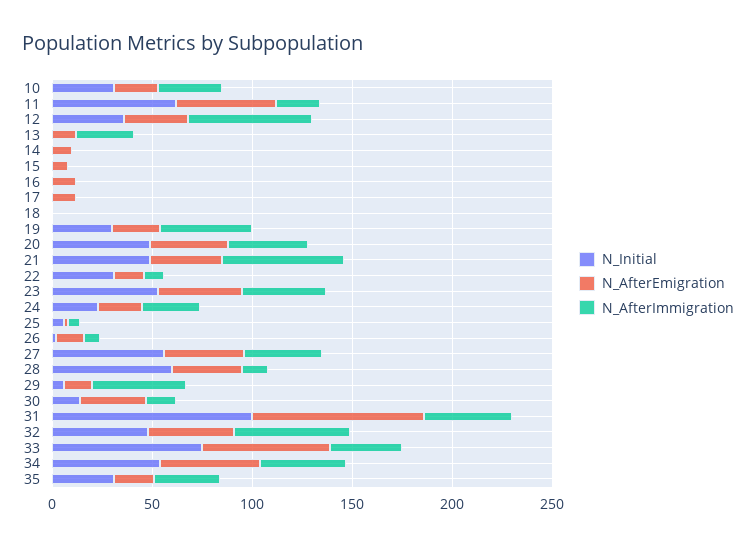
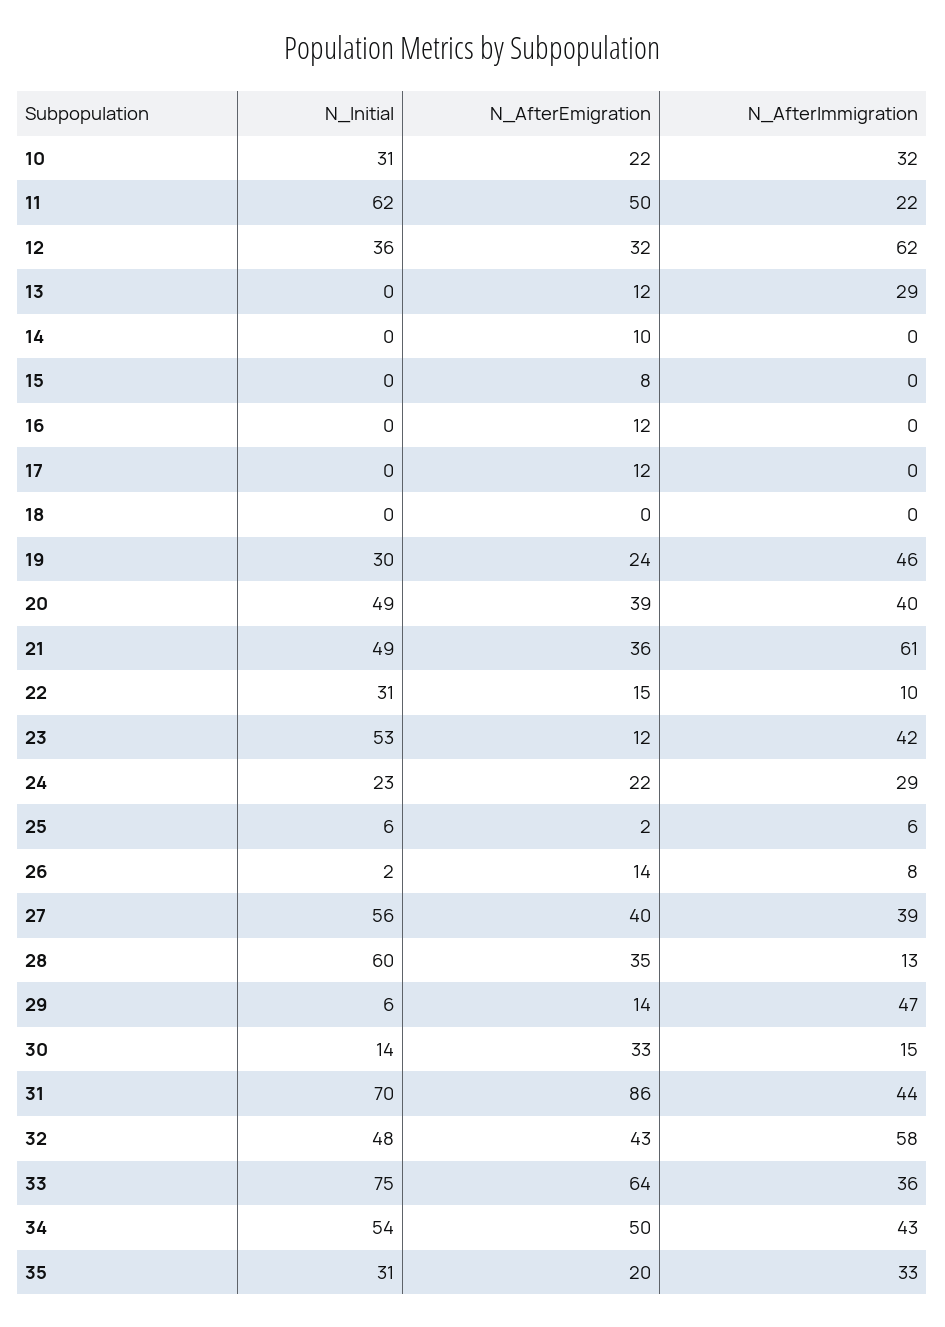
N_AfterEmigration, 23: 40 -> 12
N_Initial, 31: 100 -> 70

